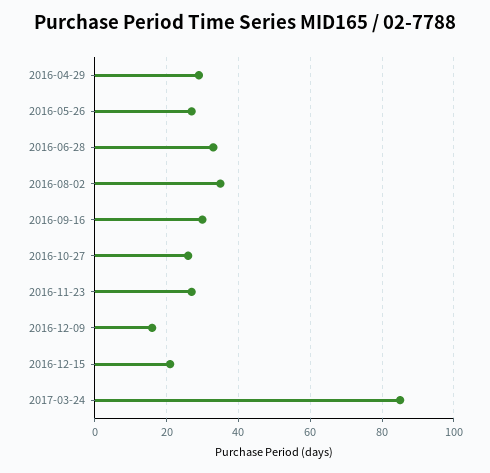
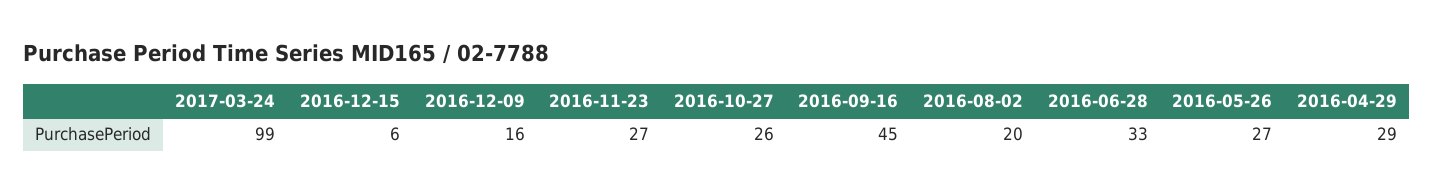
2016-08-02: 35 -> 20
2016-09-16: 30 -> 45
2016-12-15: 20 -> 6
2017-03-24: 85 -> 99

